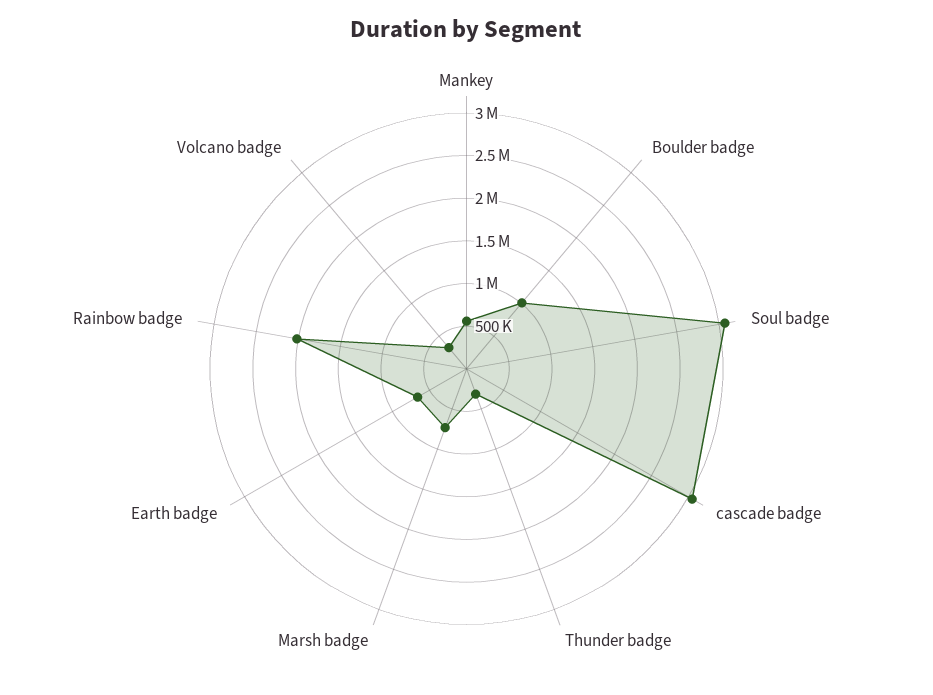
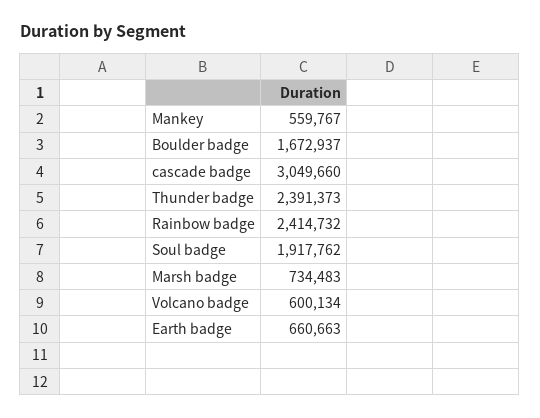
Boulder badge: 1000000 -> 1672937
Soul badge: 3100000 -> 1917762
Thunder badge: 300000 -> 2391373
Rainbow badge: 2000000 -> 2414732
Volcano badge: 300000 -> 600134

